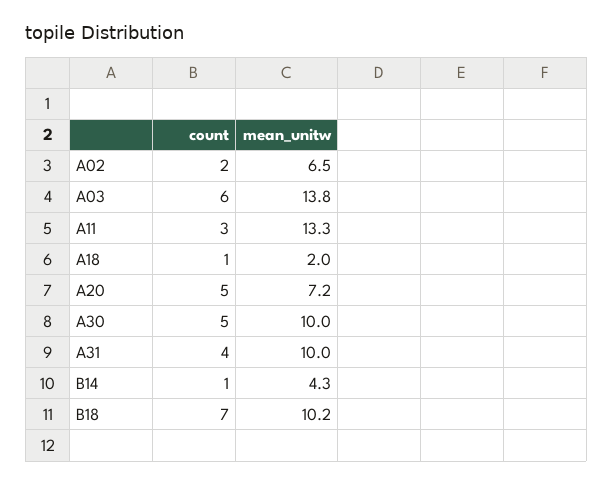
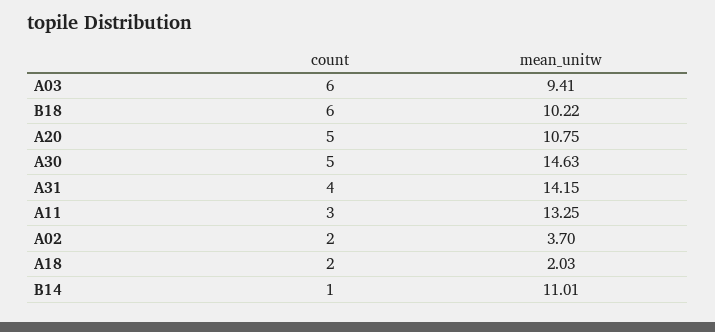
mean_unitw, A02: 6.5 -> 3.7
mean_unitw, A03: 13.8 -> 9.41
count, A18: 1 -> 2
mean_unitw, A20: 7.2 -> 10.75
mean_unitw, A30: 10 -> 14.63
mean_unitw, A31: 10 -> 14.15
mean_unitw, B14: 4.3 -> 11.01
count, B18: 7 -> 6

